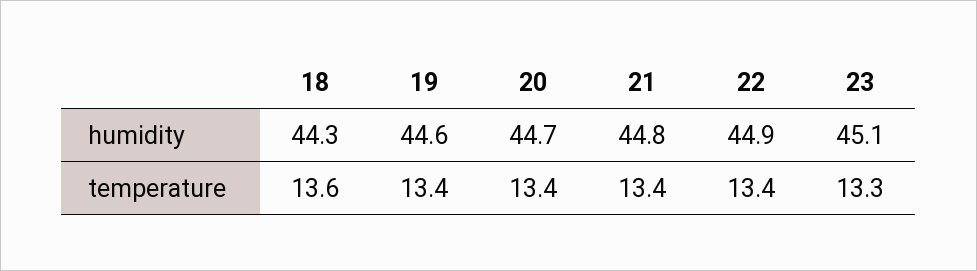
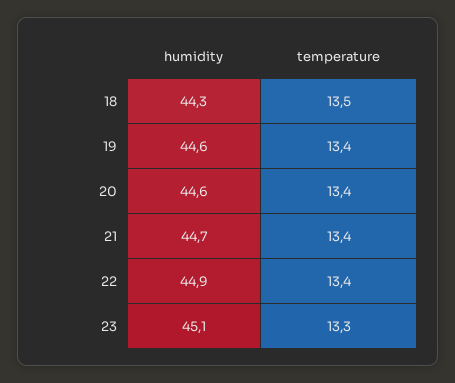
20, humidity: 44.7 -> 44.6
21, humidity: 44.8 -> 44.7
18, temperature: 13.6 -> 13.5

